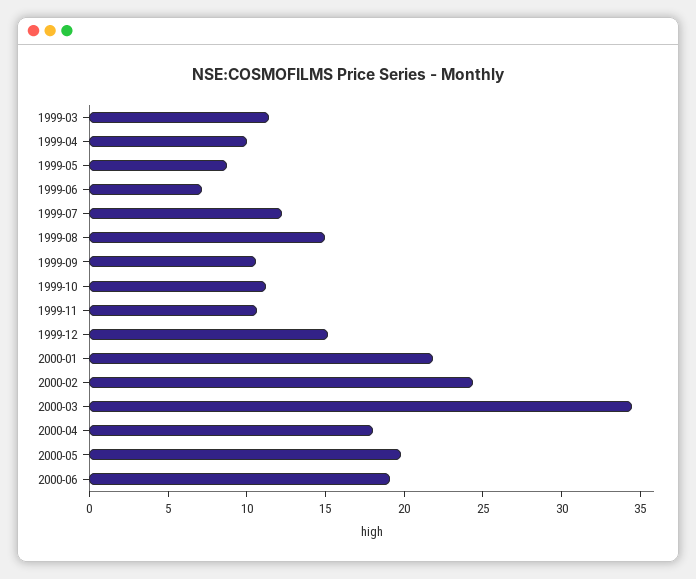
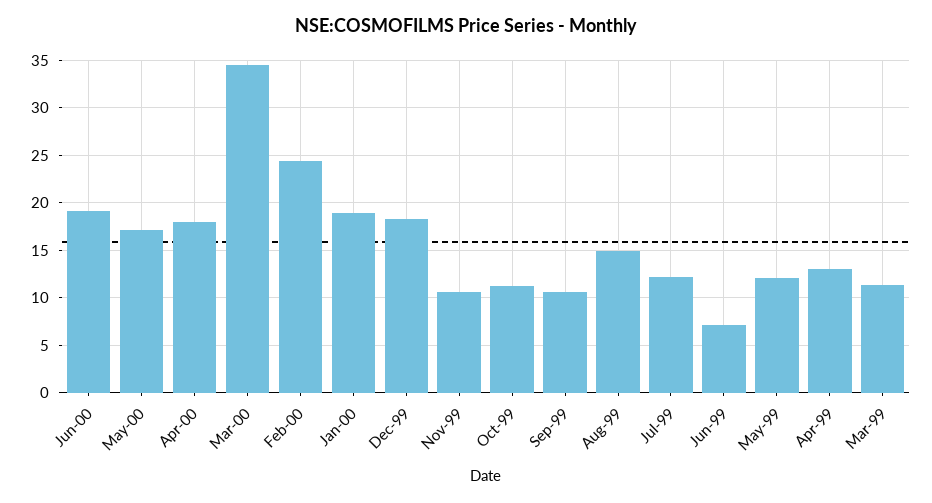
1999-04: 10 -> 13
1999-05: 9 -> 12
1999-12: 15 -> 18
2000-01: 22 -> 19
2000-05: 20 -> 17

